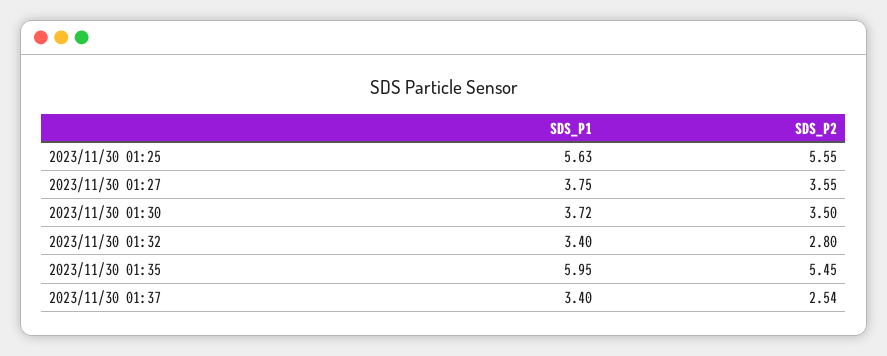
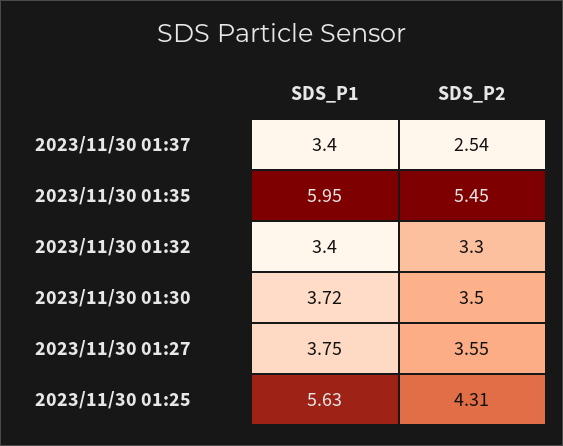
SDS_P2, 2023/11/30 01:25: 5.55 -> 4.31
SDS_P2, 2023/11/30 01:32: 2.8 -> 3.3

